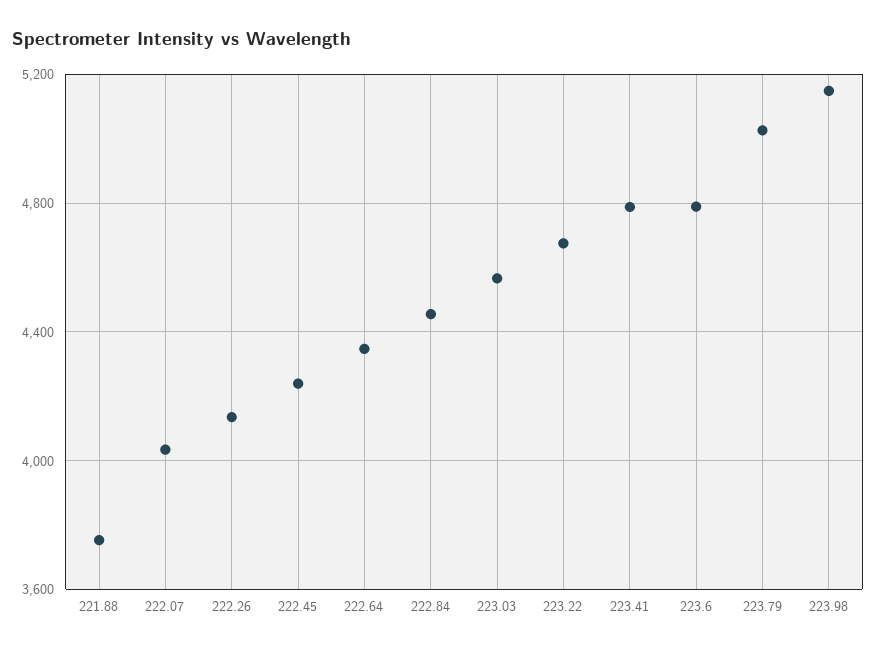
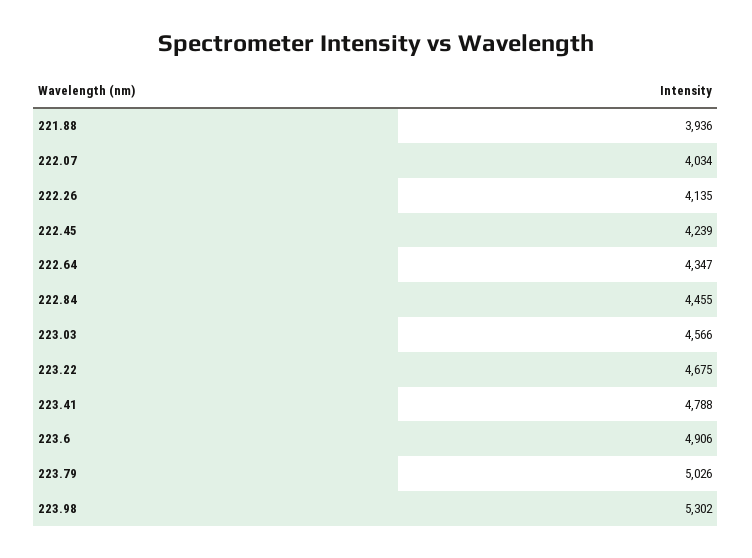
221.88: 3750 -> 3936
223.6: 4800 -> 4906
223.98: 5150 -> 5302

